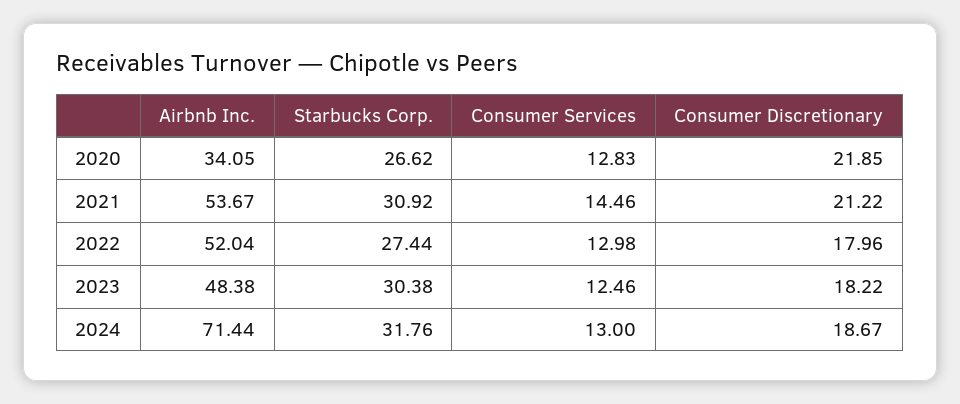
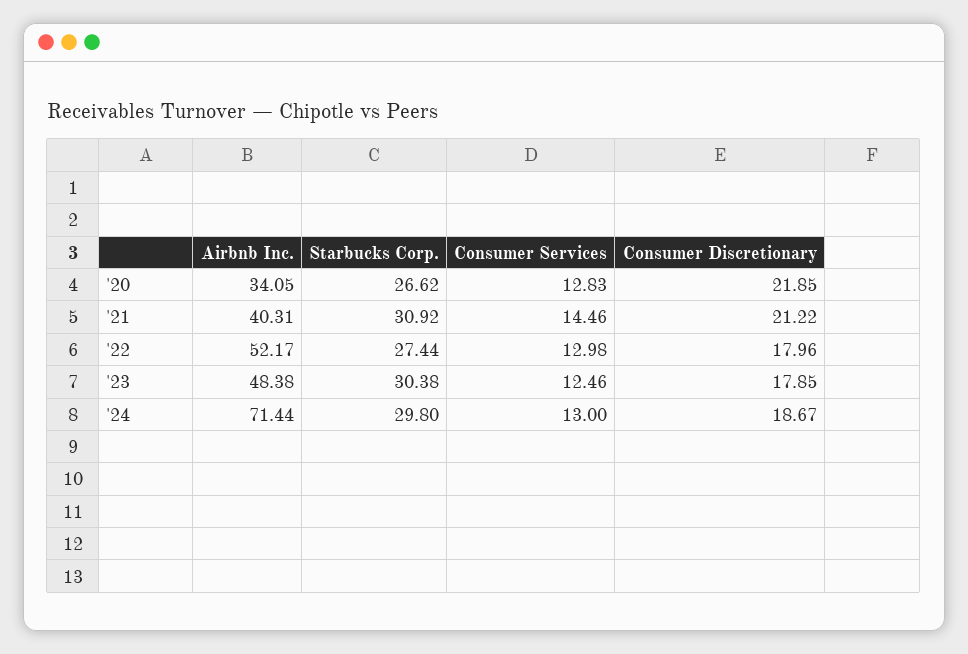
Airbnb Inc., 2021: 53.67 -> 40.31
Airbnb Inc., 2022: 52.04 -> 52.17
Consumer Discretionary, 2023: 18.22 -> 17.85
Starbucks Corp., 2024: 31.76 -> 29.8

